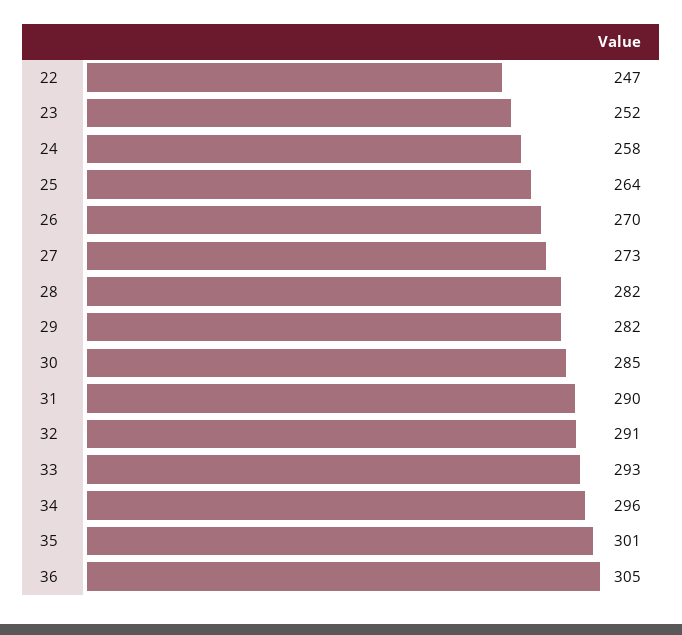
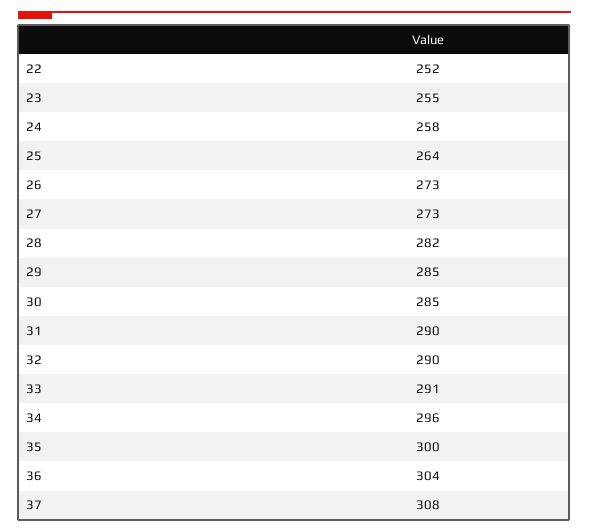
22: 247 -> 252
23: 252 -> 255
26: 270 -> 273
29: 282 -> 285
32: 291 -> 290
33: 293 -> 291
35: 301 -> 300
36: 305 -> 304
37: none -> 308

